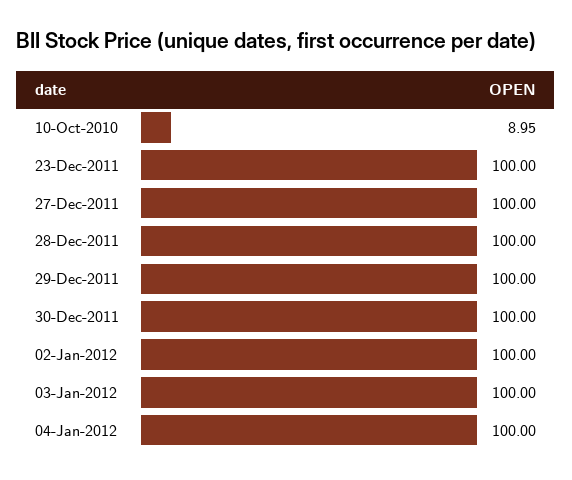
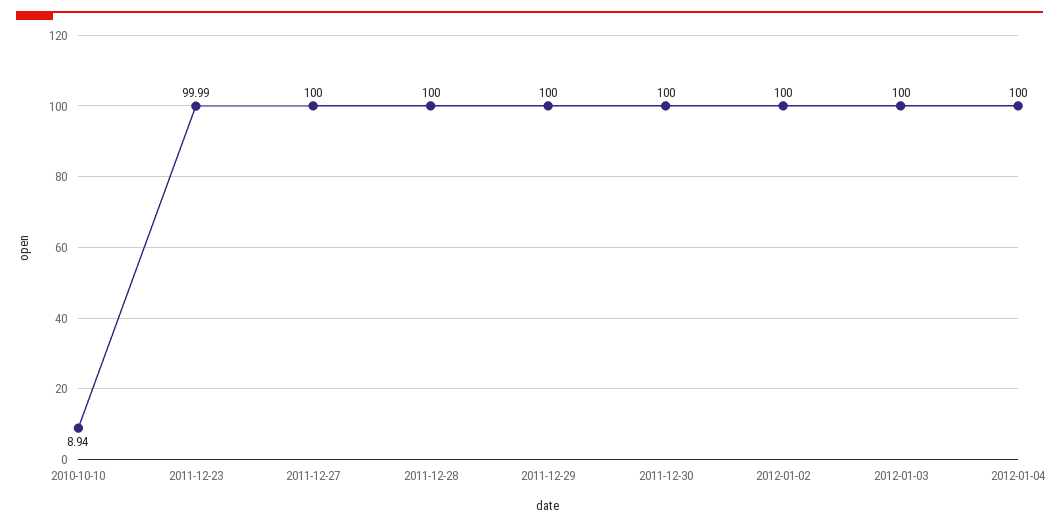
10-Oct-2010: 8.95 -> 8.94
23-Dec-2011: 100 -> 99.99

